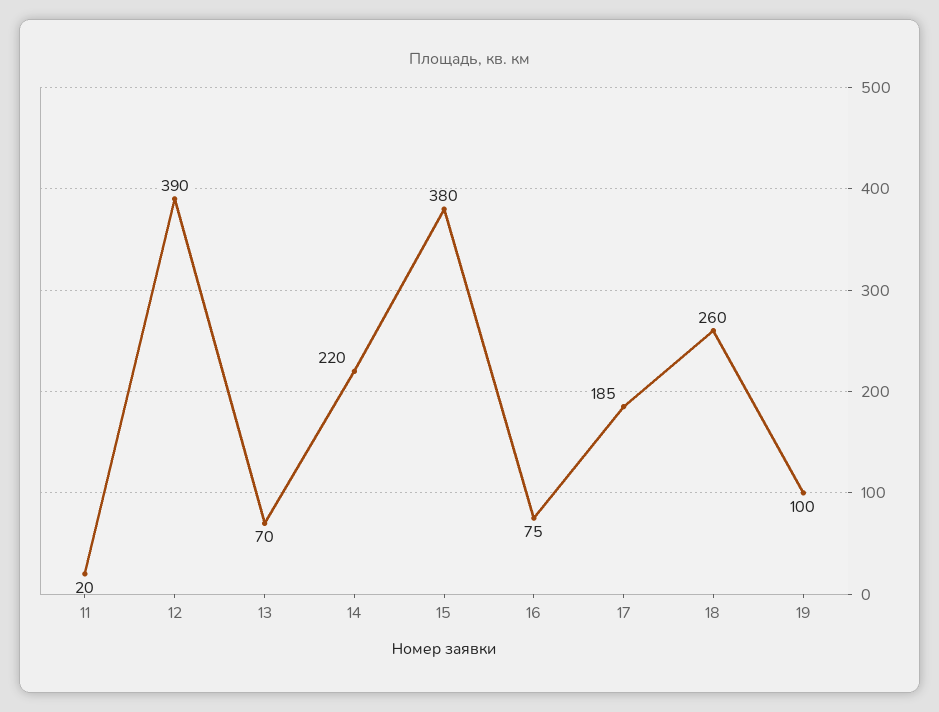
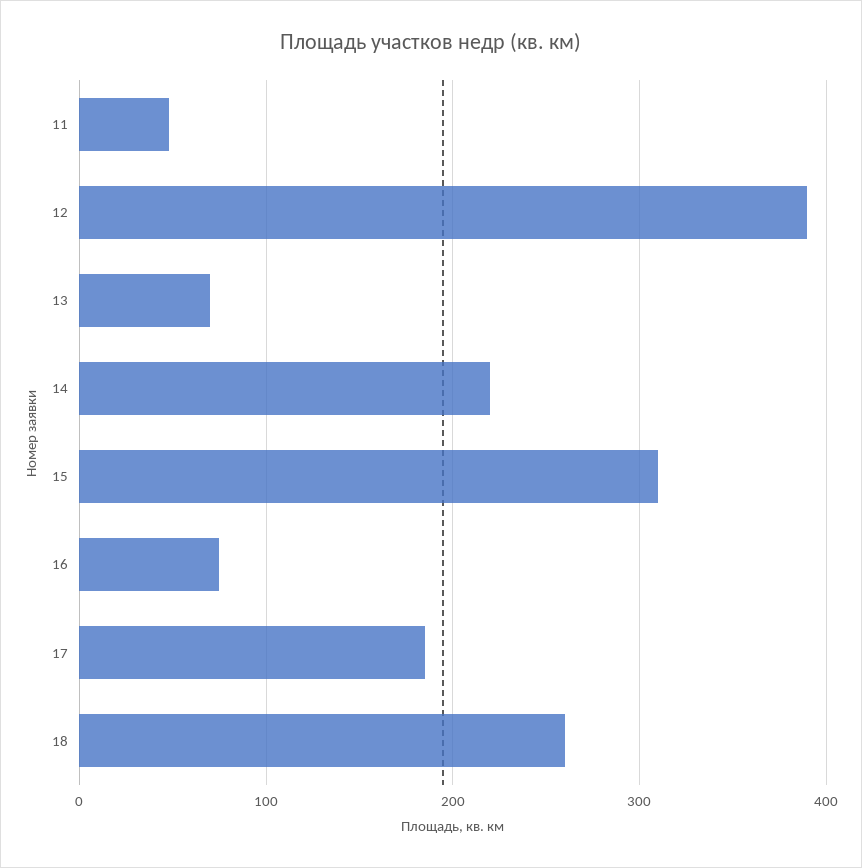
11: 20 -> 50
15: 380 -> 310
19: 100 -> none

